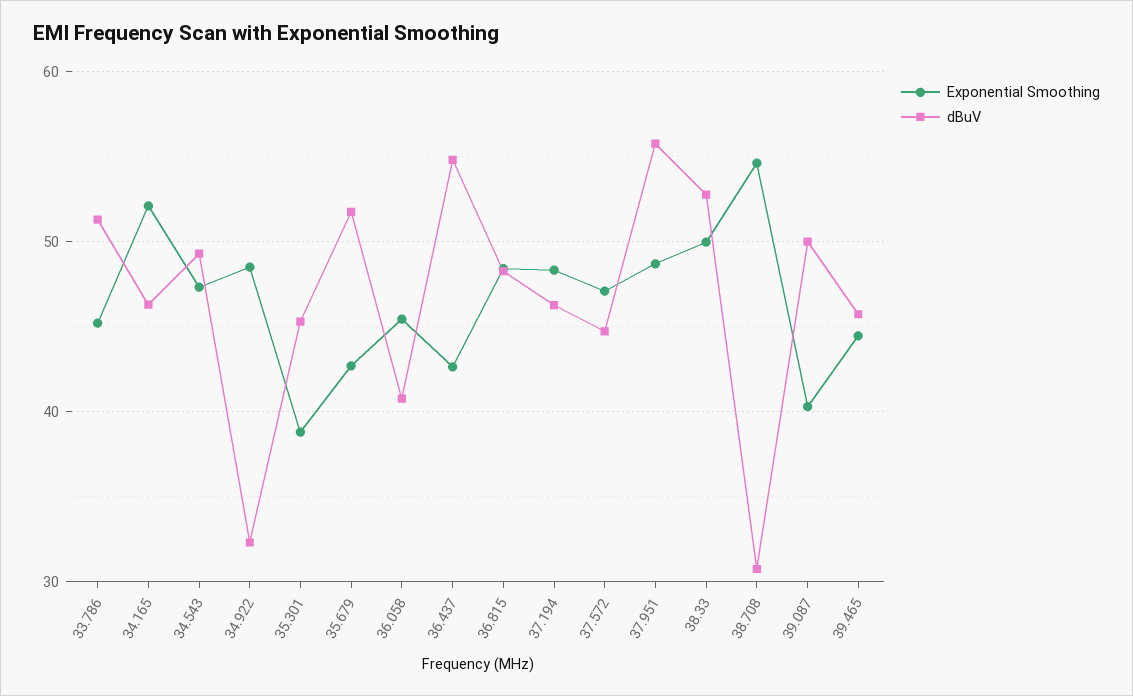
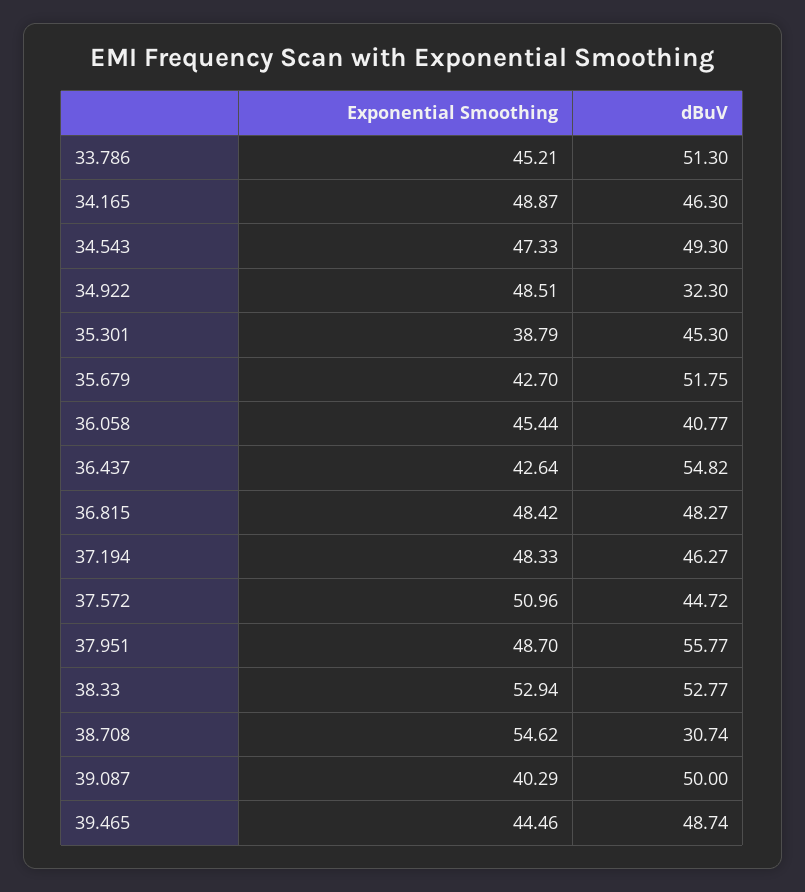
Exponential Smoothing, 34.165: 52 -> 48.87
Exponential Smoothing, 37.572: 47 -> 50.96
Exponential Smoothing, 38.33: 50 -> 52.94
dBuV, 39.465: 46 -> 48.74

